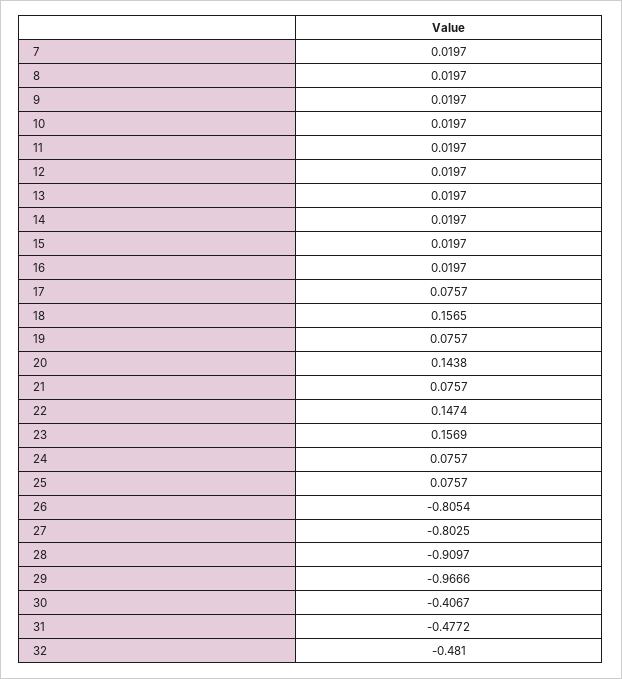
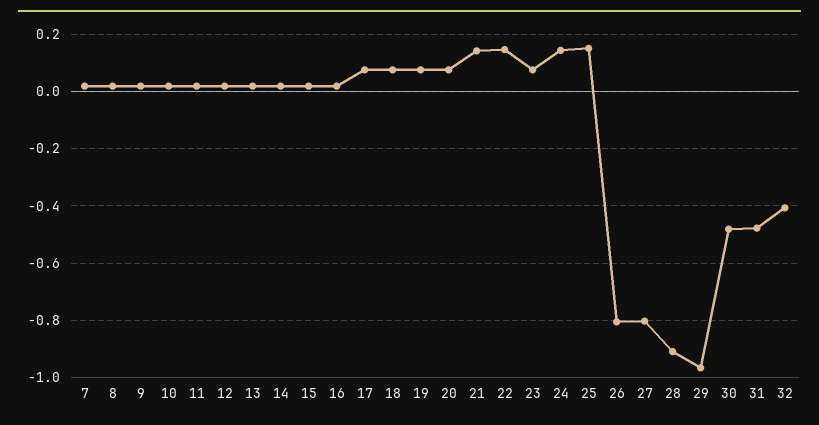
18: 0.1565 -> 0.075
20: 0.1438 -> 0.075
21: 0.0757 -> 0.15
23: 0.1569 -> 0.075
24: 0.0757 -> 0.15
25: 0.0757 -> 0.15
30: -0.4067 -> -0.475
32: -0.481 -> -0.4

